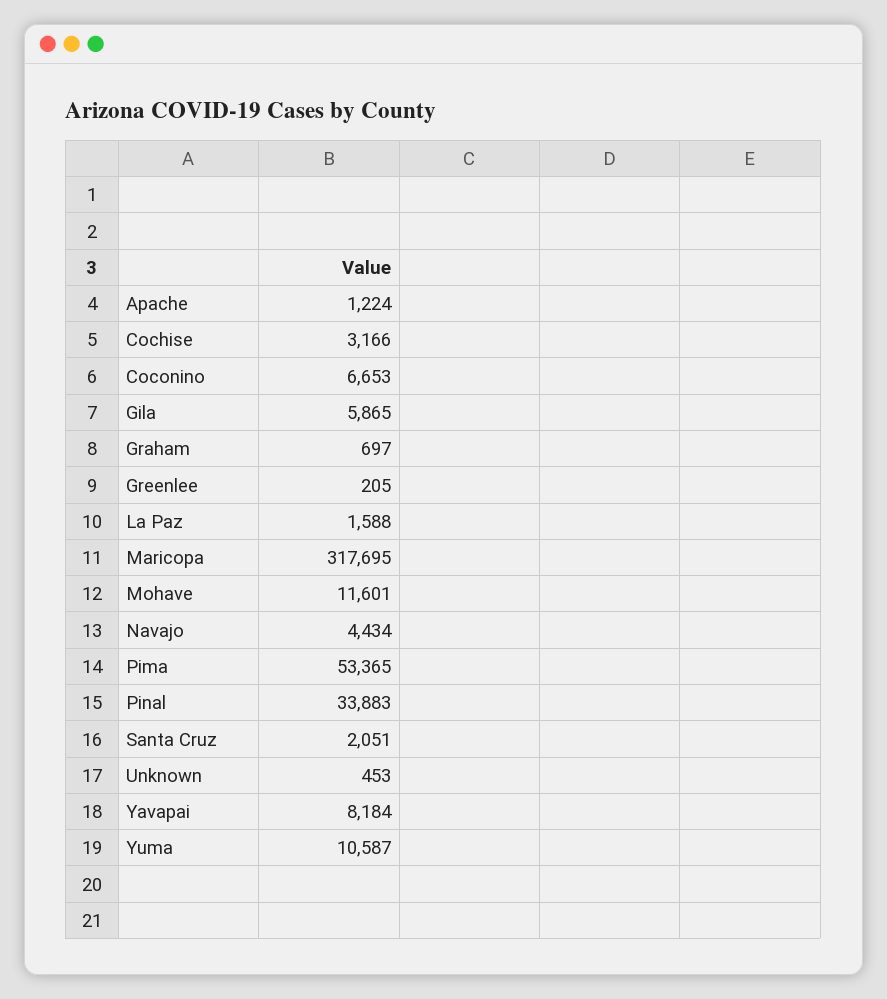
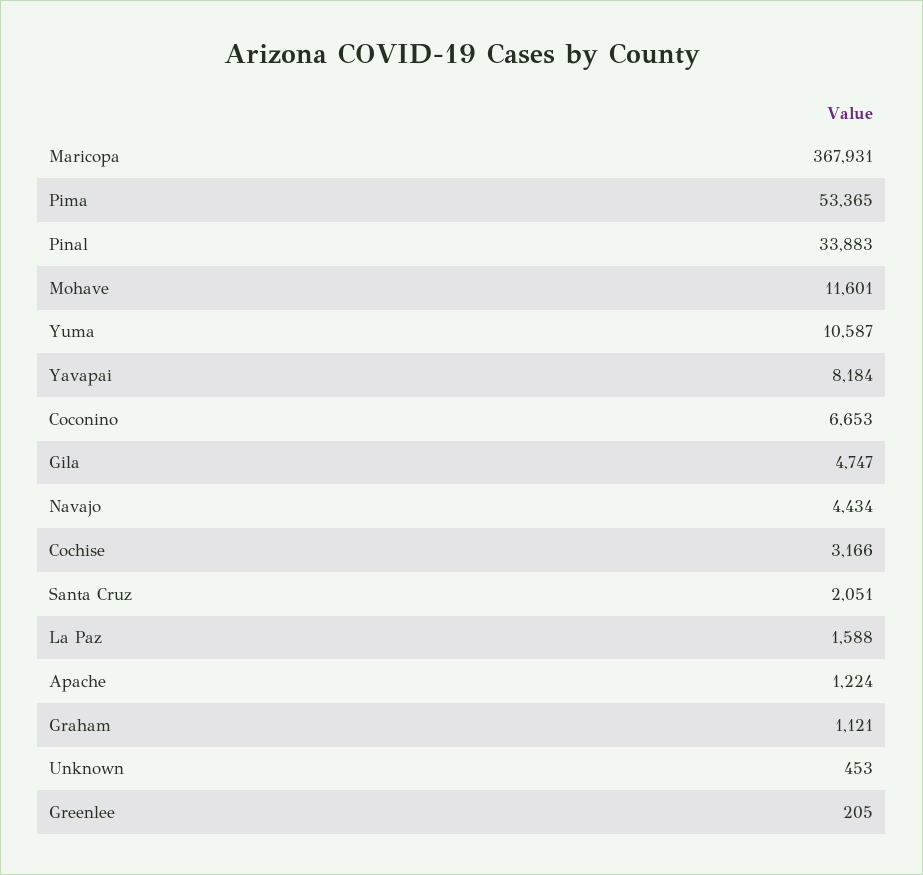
Gila: 5865 -> 4747
Graham: 697 -> 1121
Maricopa: 317695 -> 367931

